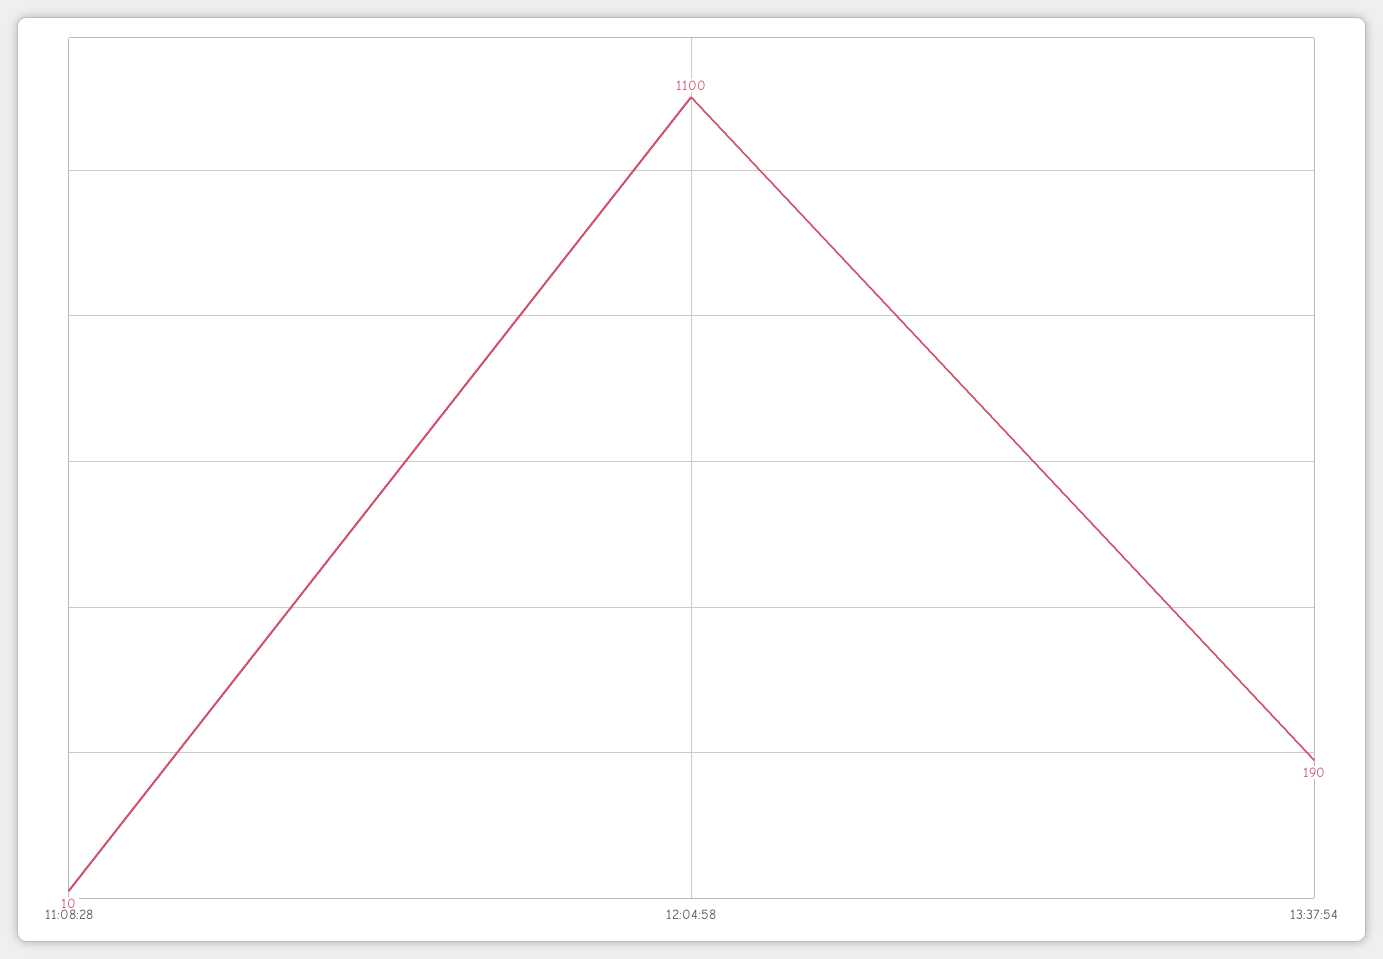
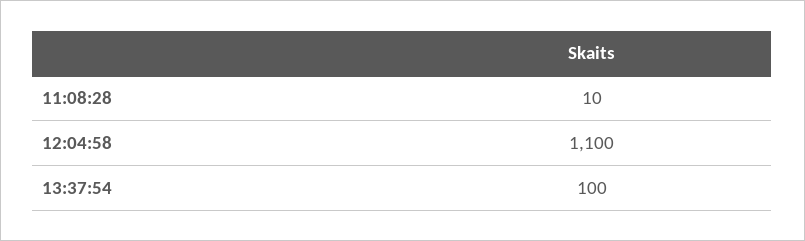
13:37:54: 190 -> 100

